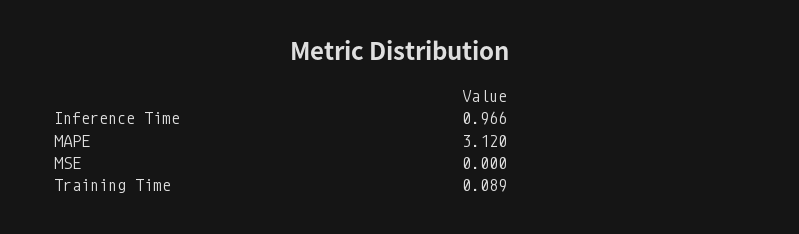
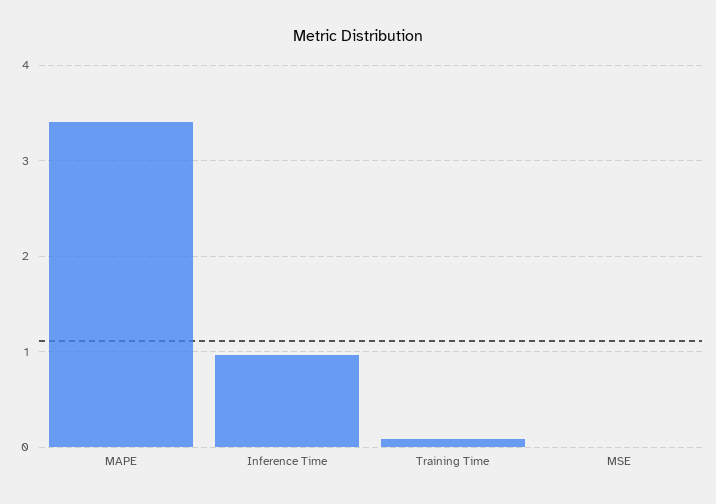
MAPE: 3.12 -> 3.4

